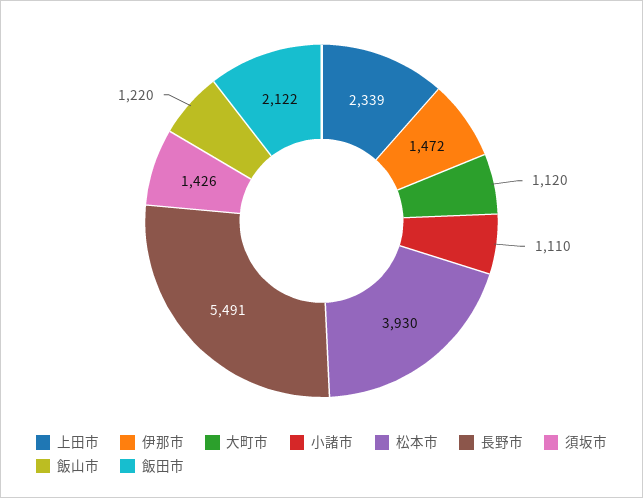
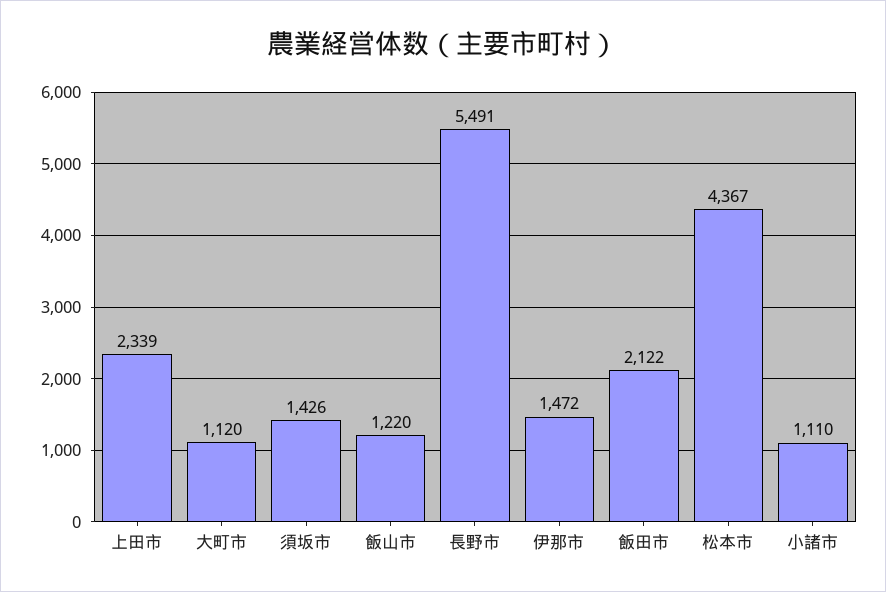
松本市: 3930 -> 4367

